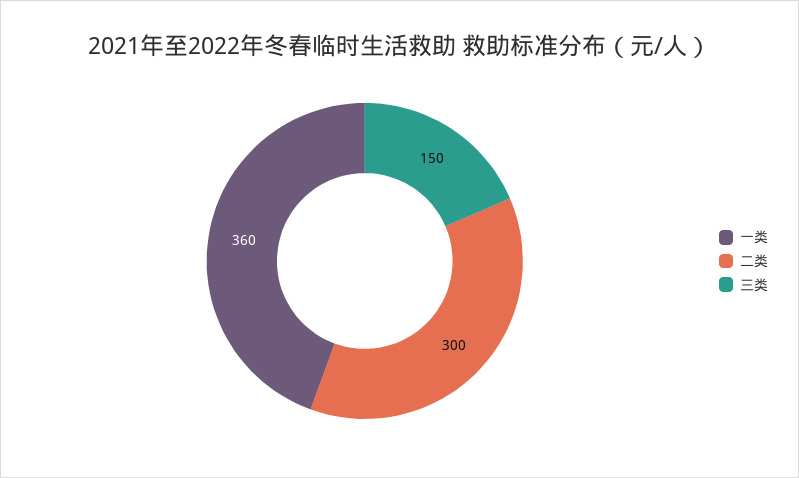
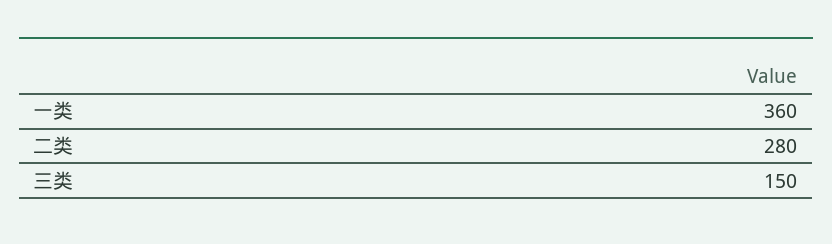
二类: 300 -> 280

